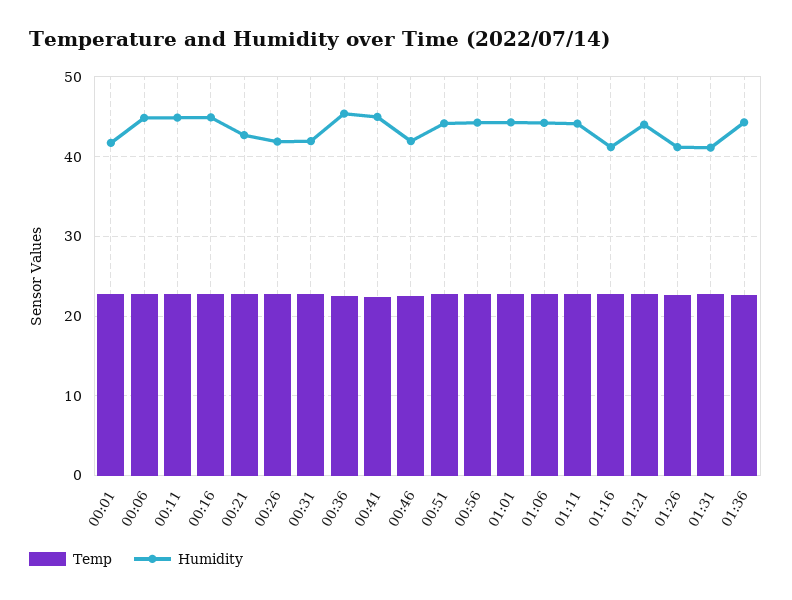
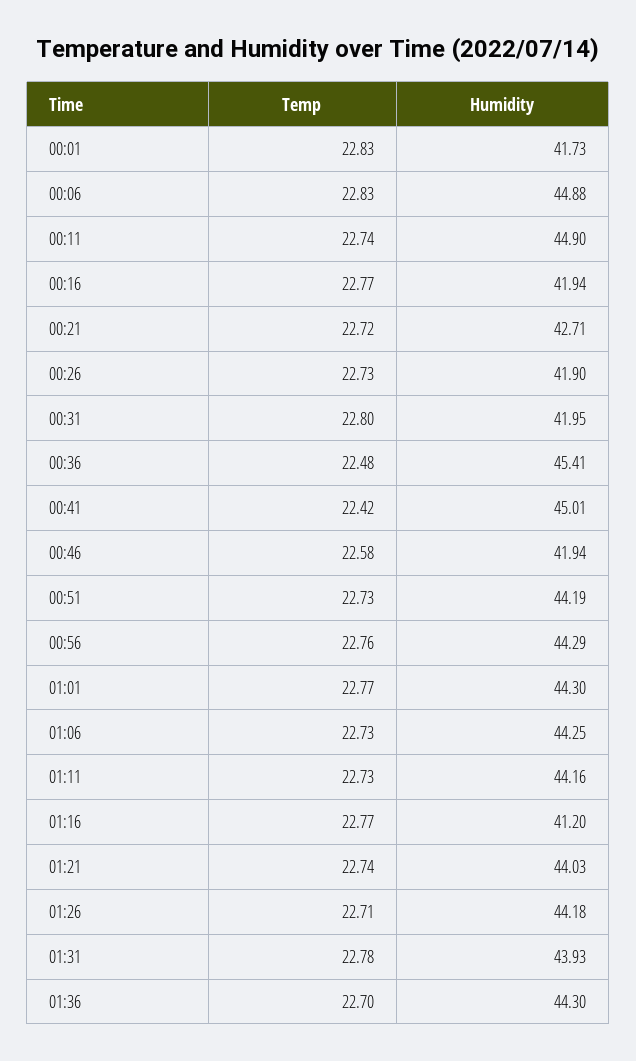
Humidity, 00:16: 45 -> 41.94
Humidity, 01:26: 41 -> 44.18
Humidity, 01:31: 41 -> 43.93

